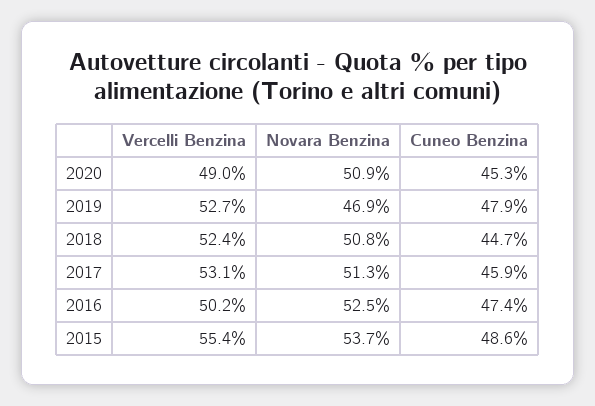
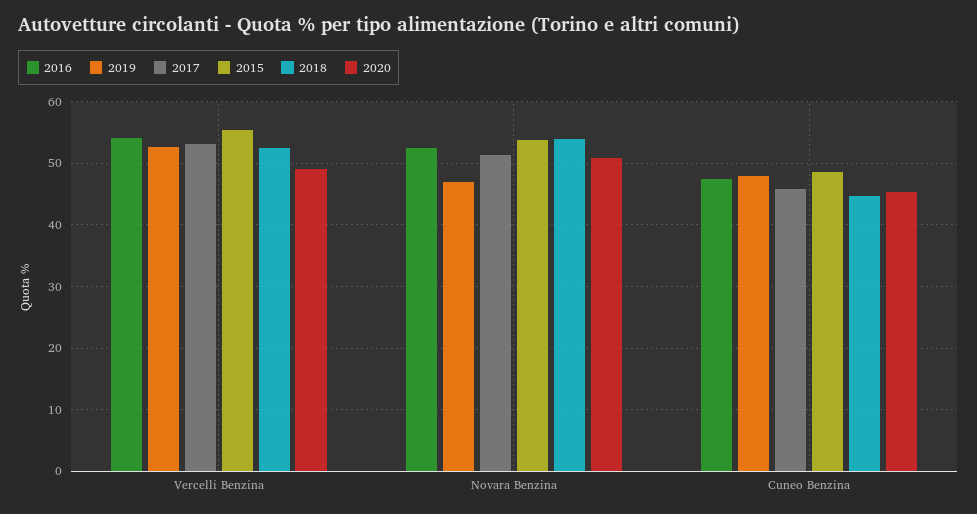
2018, Novara Benzina: 50.8 -> 54
2016, Vercelli Benzina: 50.2 -> 54

